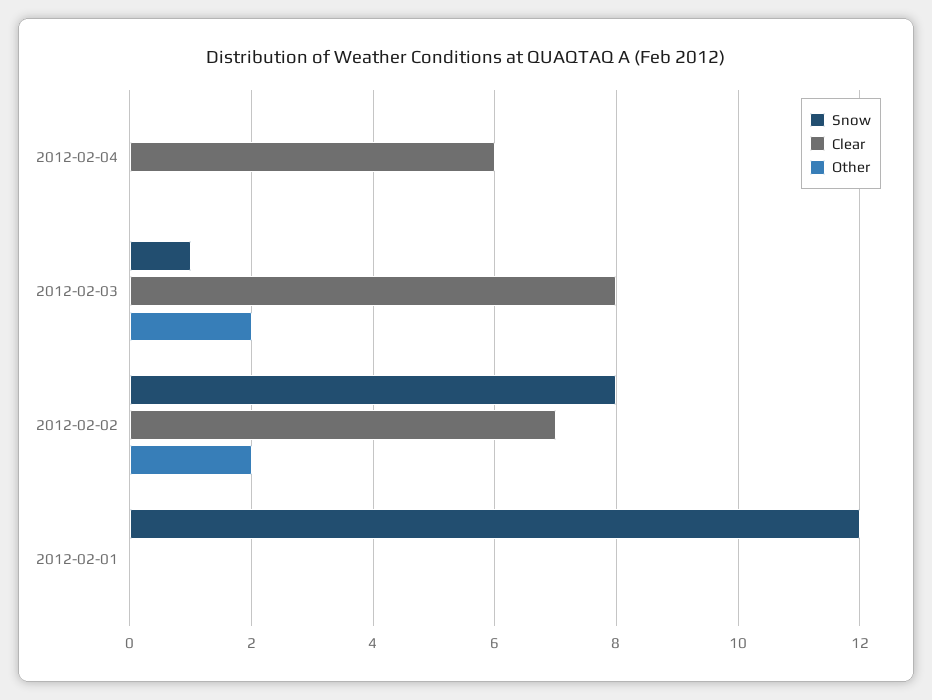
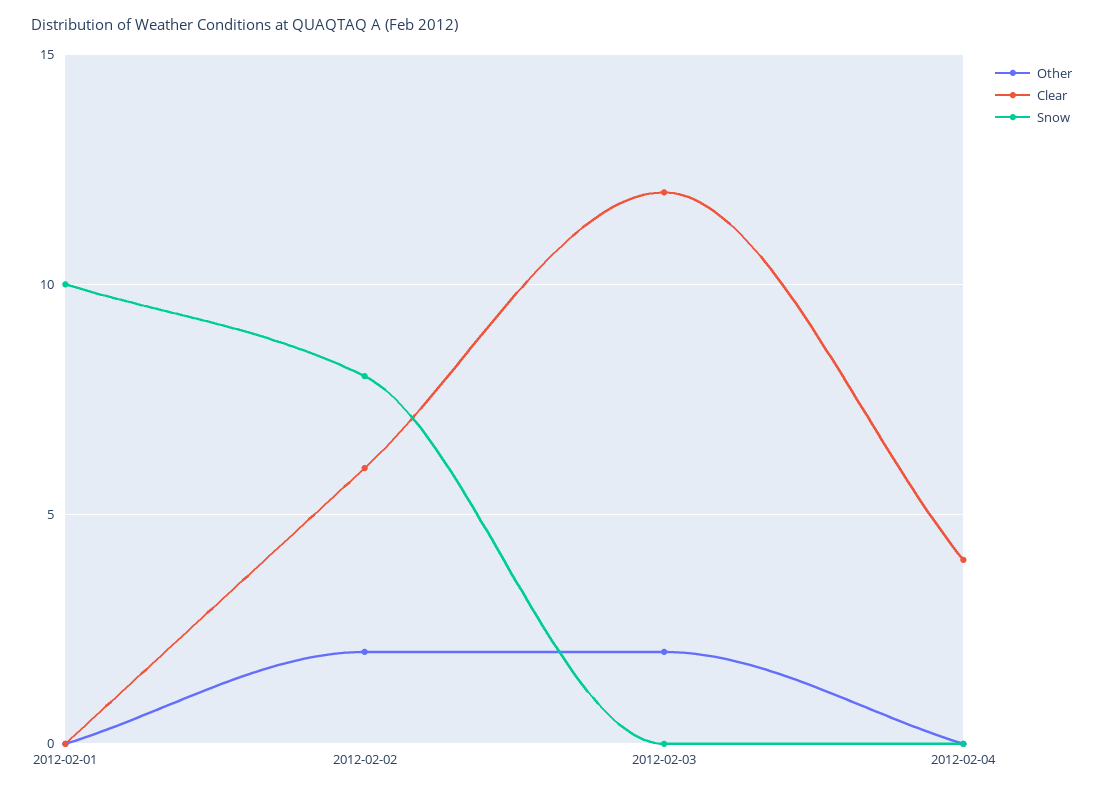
Clear, 2012-02-04: 6 -> 4
Snow, 2012-02-03: 1 -> 0
Clear, 2012-02-03: 8 -> 12
Clear, 2012-02-02: 7 -> 6
Snow, 2012-02-01: 12 -> 10

